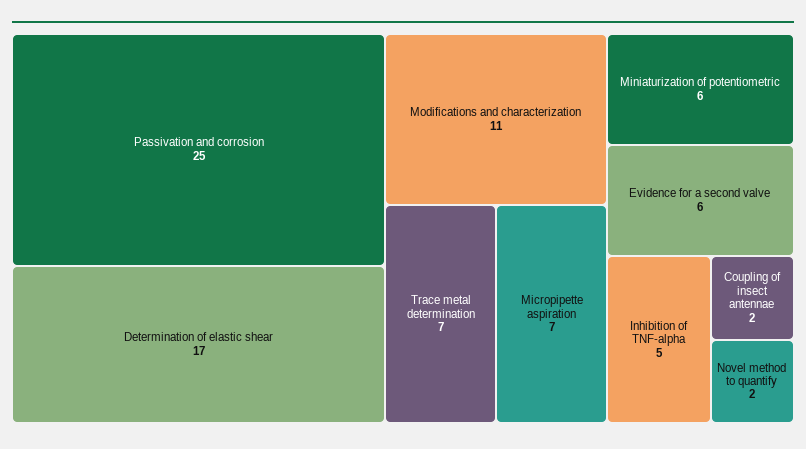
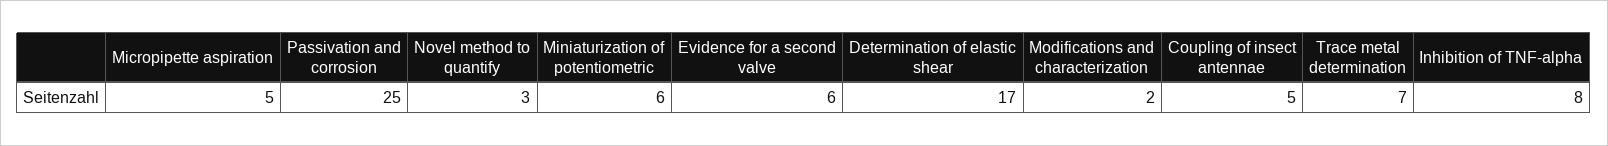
Modifications and characterization: 11 -> 2
Micropipette aspiration: 7 -> 5
Inhibition of TNF-alpha: 5 -> 8
Coupling of insect antennae: 2 -> 5
Novel method to quantify: 2 -> 3

